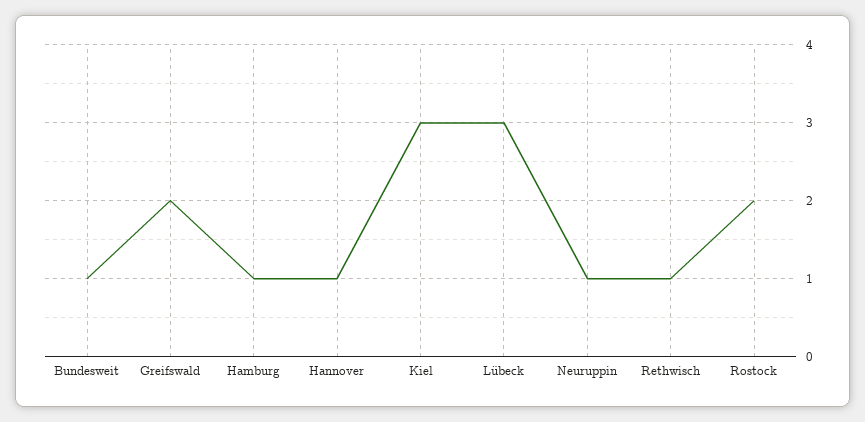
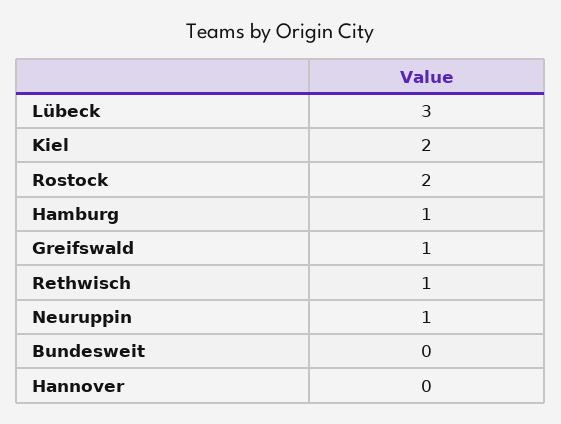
Bundesweit: 1 -> 0
Greifswald: 2 -> 1
Hannover: 1 -> 0
Kiel: 3 -> 2

